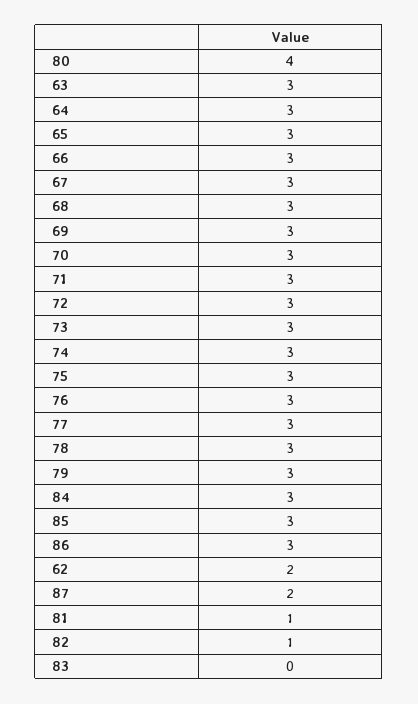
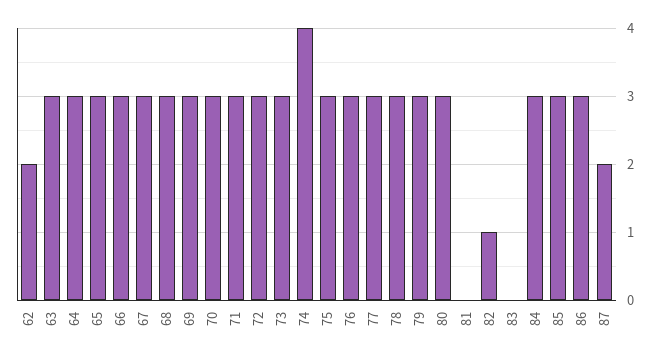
80: 4 -> 3
74: 3 -> 4
81: 1 -> 0

